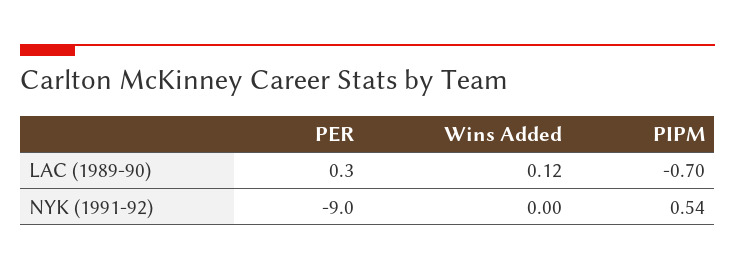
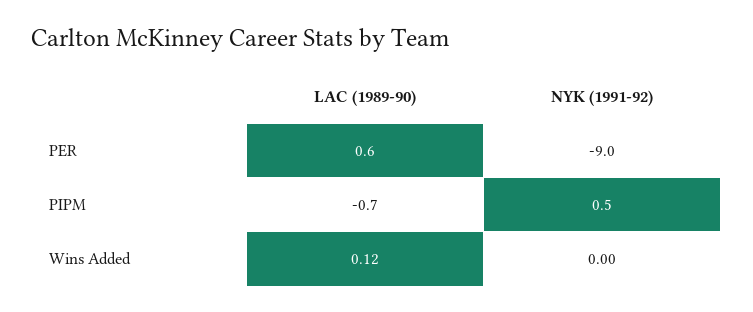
PER, LAC (1989-90): 0.3 -> 0.6
PIPM, NYK (1991-92): 0.54 -> 0.5

